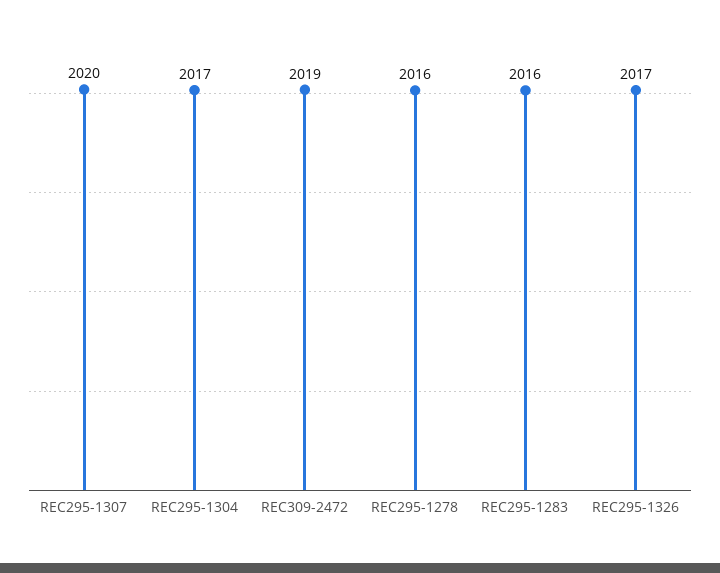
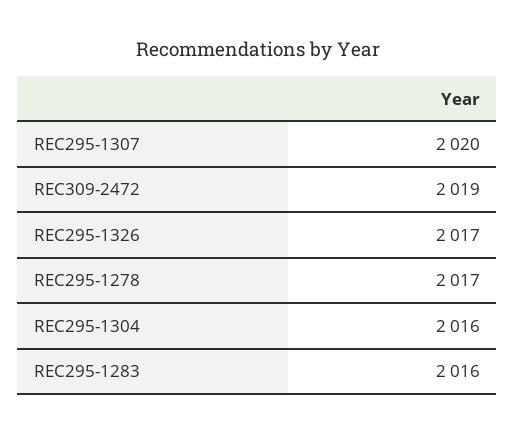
REC295-1304: 2017 -> 2016
REC295-1278: 2016 -> 2017

